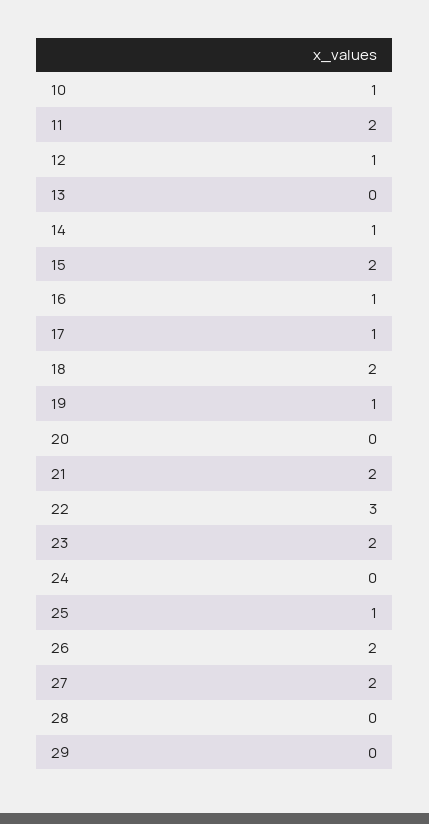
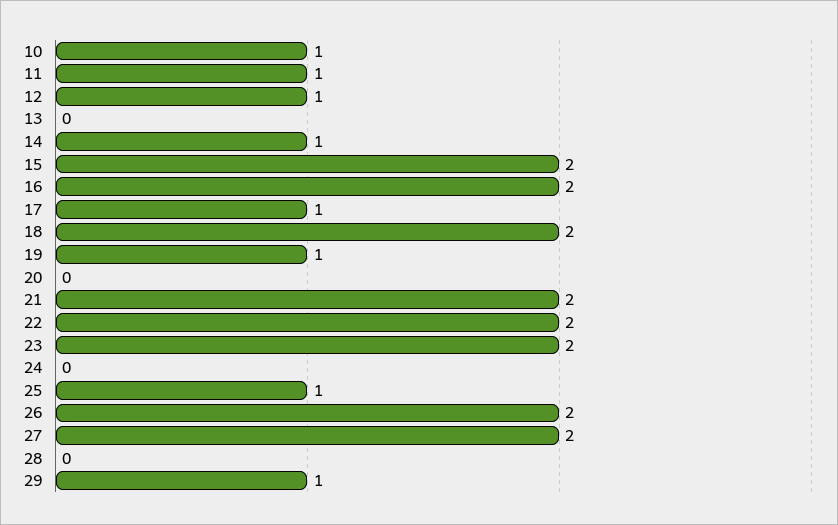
11: 2 -> 1
16: 1 -> 2
22: 3 -> 2
29: 0 -> 1

